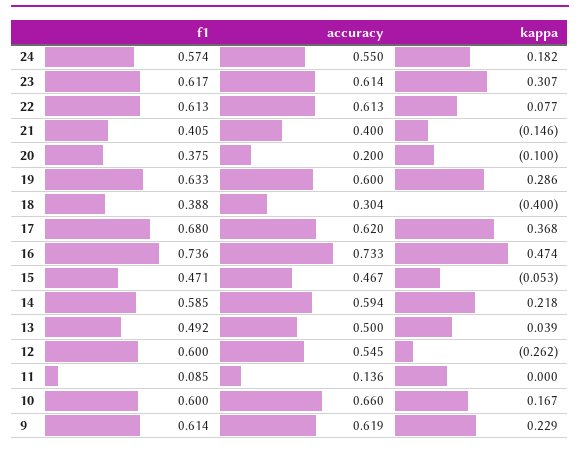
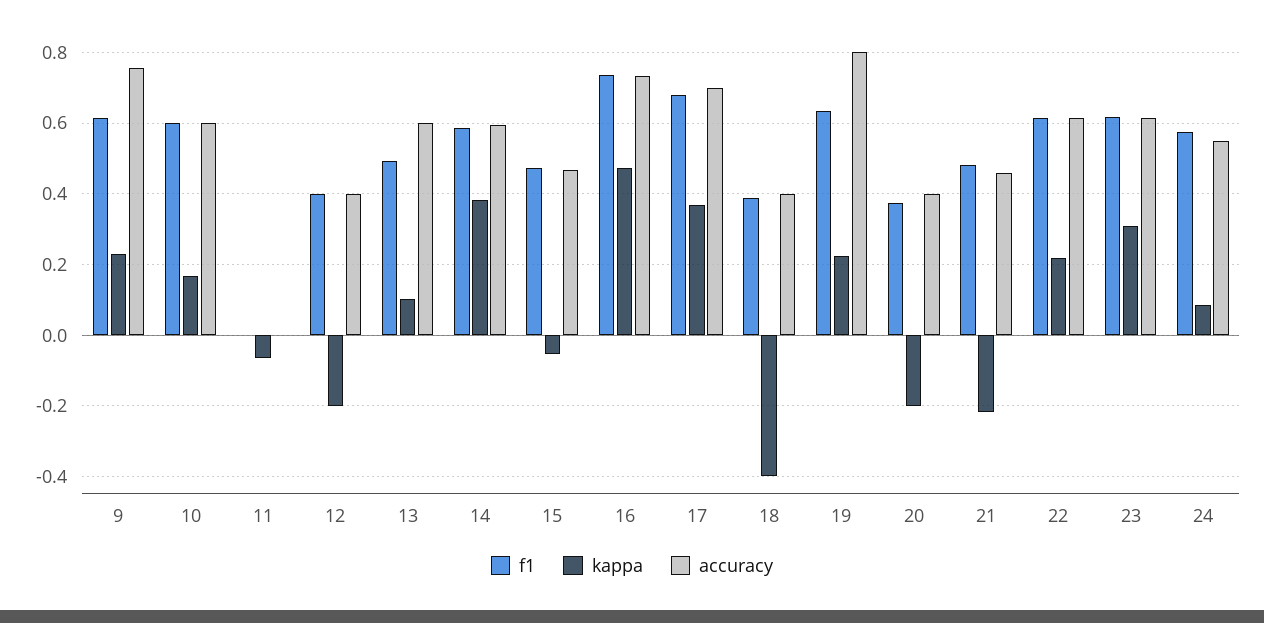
kappa, 24: 0.182 -> 0.08
kappa, 22: 0.077 -> 0.22
f1, 21: 0.405 -> 0.48
accuracy, 21: 0.4 -> 0.46
kappa, 21: -0.146 -> -0.22
accuracy, 20: 0.2 -> 0.4
kappa, 20: -0.1 -> -0.2
accuracy, 19: 0.6 -> 0.8
kappa, 19: 0.286 -> 0.22
accuracy, 18: 0.304 -> 0.4
accuracy, 17: 0.62 -> 0.7
kappa, 14: 0.218 -> 0.38
accuracy, 13: 0.5 -> 0.6
kappa, 13: 0.039 -> 0.1
f1, 12: 0.6 -> 0.4
accuracy, 12: 0.545 -> 0.4
kappa, 12: -0.262 -> -0.2
f1, 11: 0.085 -> 0
accuracy, 11: 0.136 -> 0
kappa, 11: 0 -> -0.06
accuracy, 10: 0.66 -> 0.6
accuracy, 9: 0.619 -> 0.76

